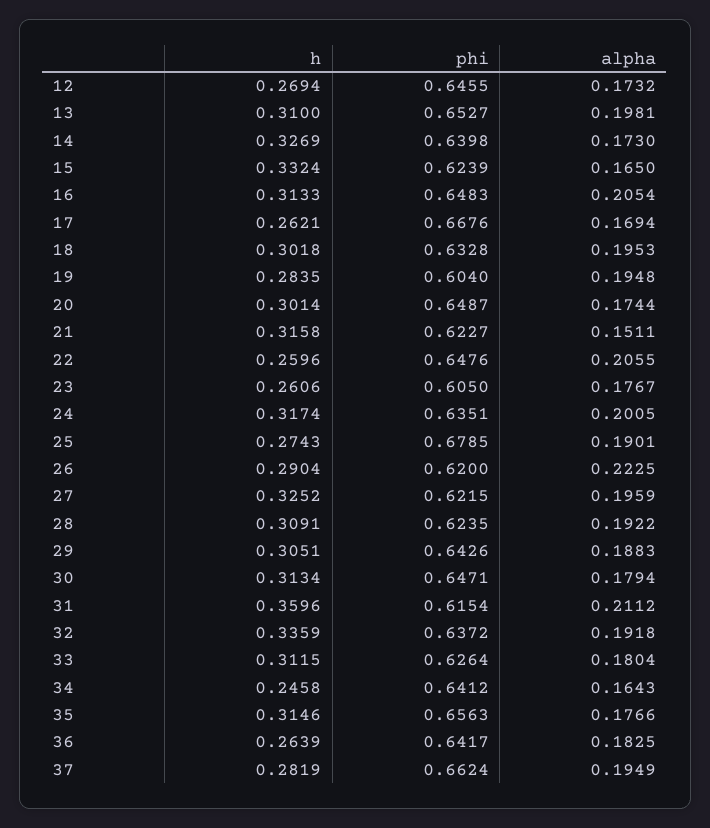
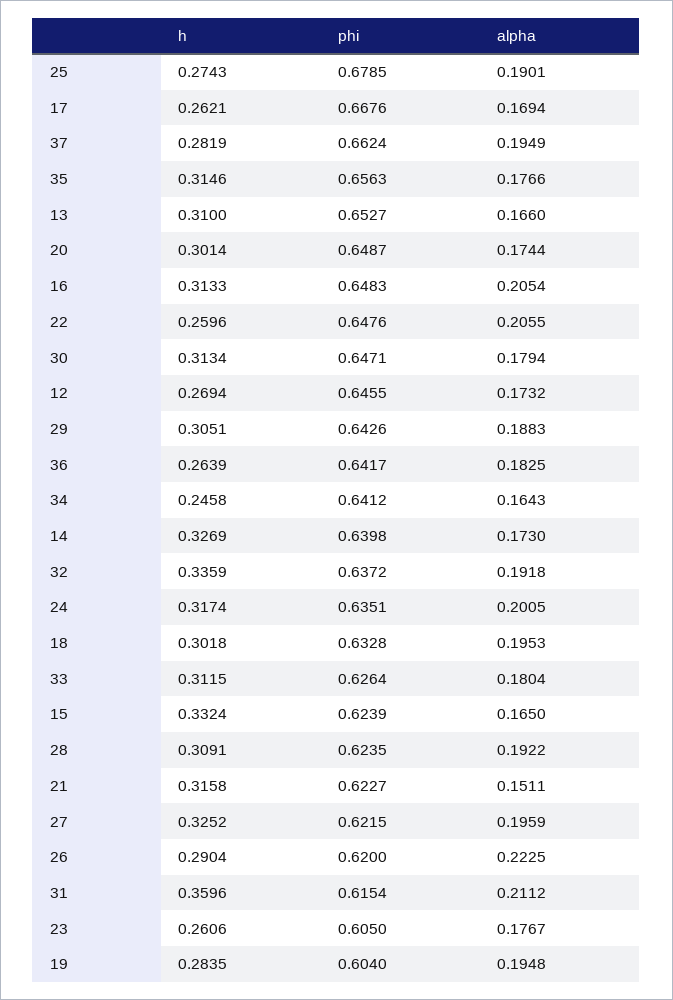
alpha, 13: 0.1981 -> 0.166

